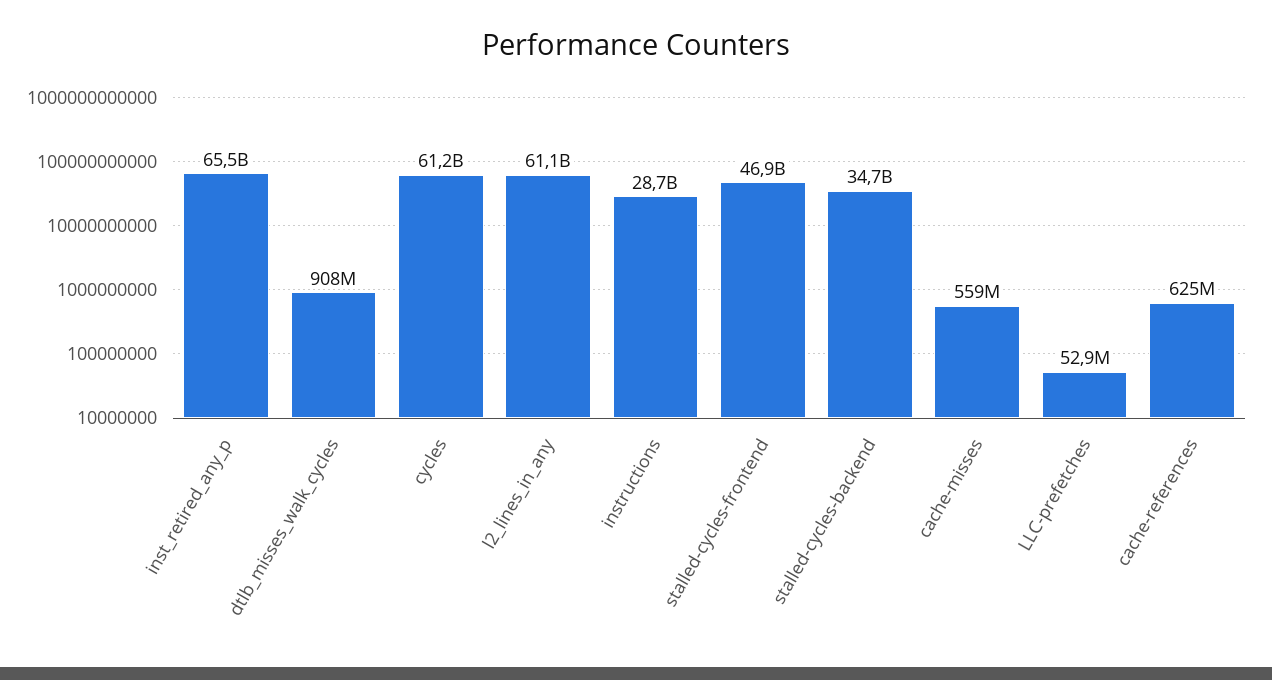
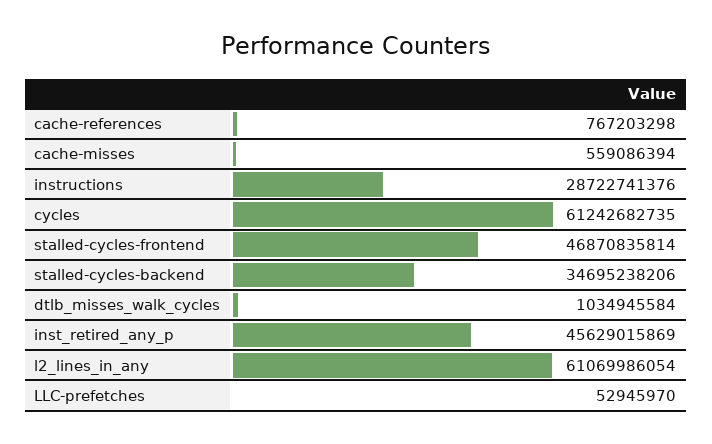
inst_retired_any_p: 65500000000 -> 45629015869
dtlb_misses_walk_cycles: 908000000 -> 1034945584
cache-references: 625000000 -> 767203298

